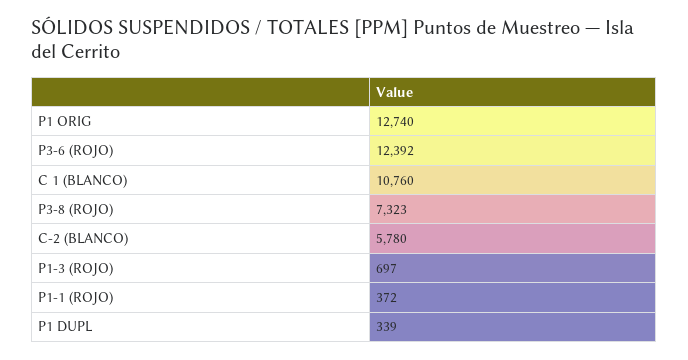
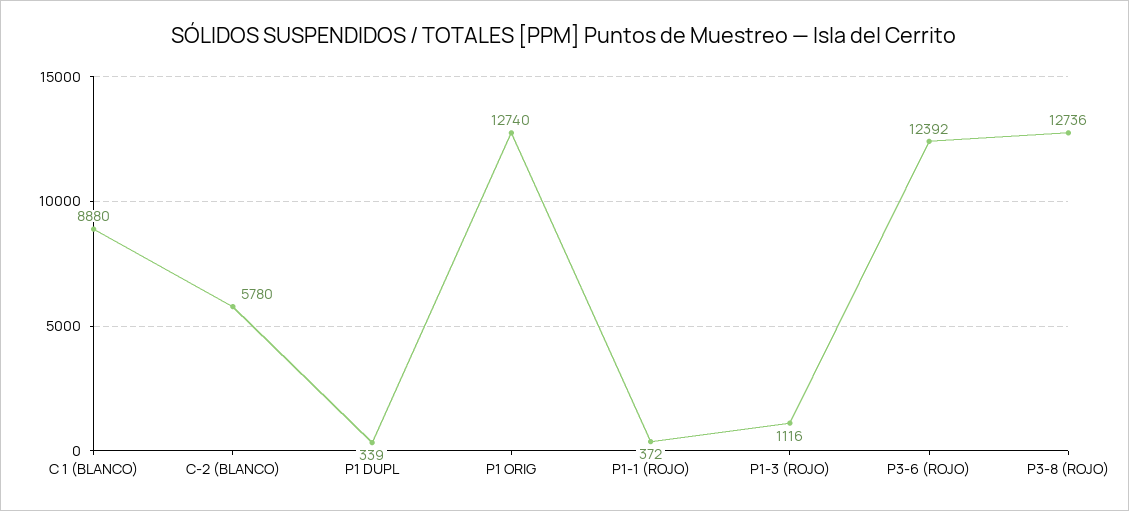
C 1 (BLANCO): 10760 -> 8880
P3-8 (ROJO): 7323 -> 12736
P1-3 (ROJO): 697 -> 1116

